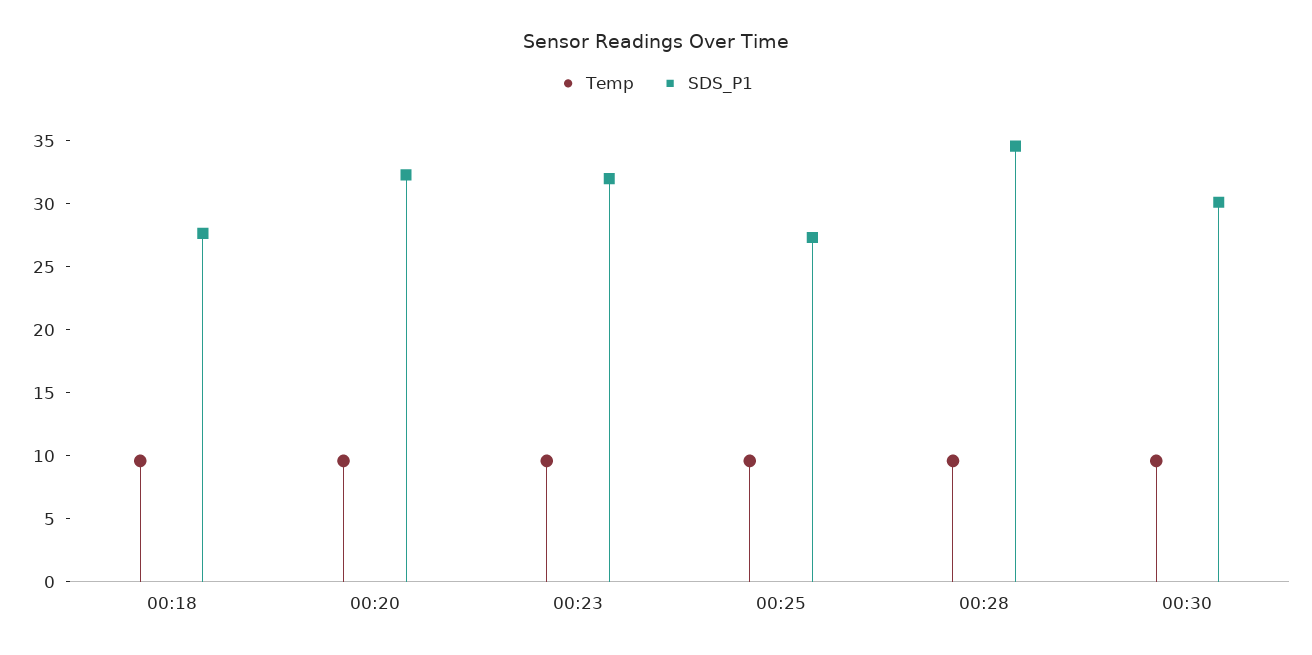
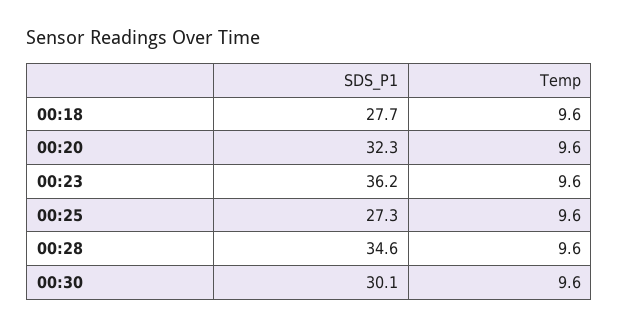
SDS_P1, 00:23: 32 -> 36.2

